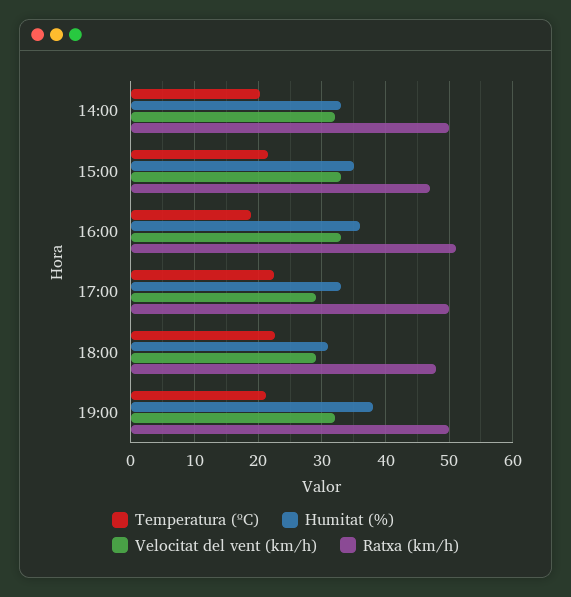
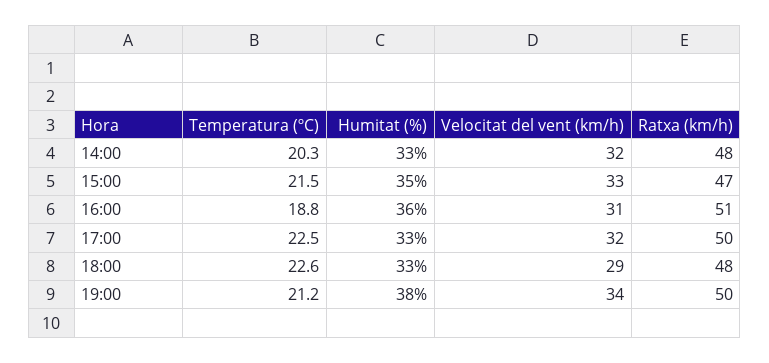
Ratxa (km/h), 14:00: 50 -> 48
Velocitat del vent (km/h), 16:00: 33 -> 31
Velocitat del vent (km/h), 17:00: 29 -> 32
Humitat (%), 18:00: 31 -> 33
Velocitat del vent (km/h), 19:00: 32 -> 34

